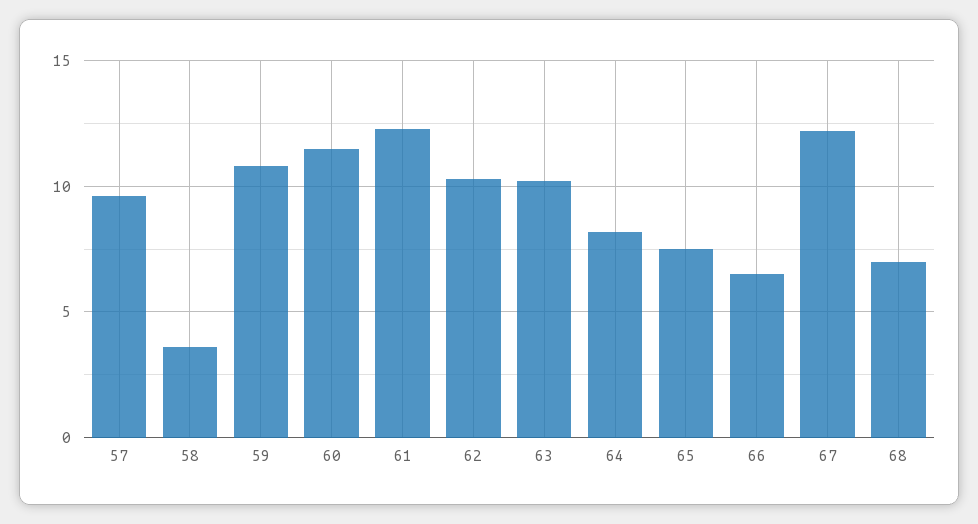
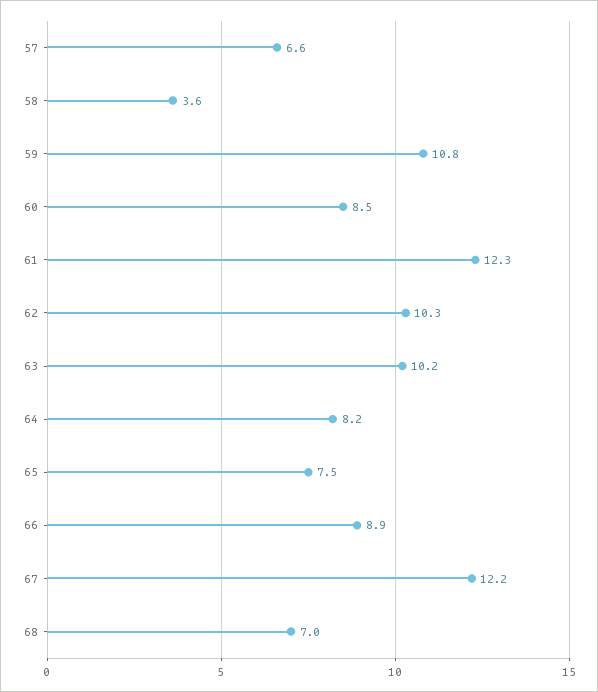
57: 9.5 -> 6.6
60: 11.5 -> 8.5
66: 6.5 -> 8.9

